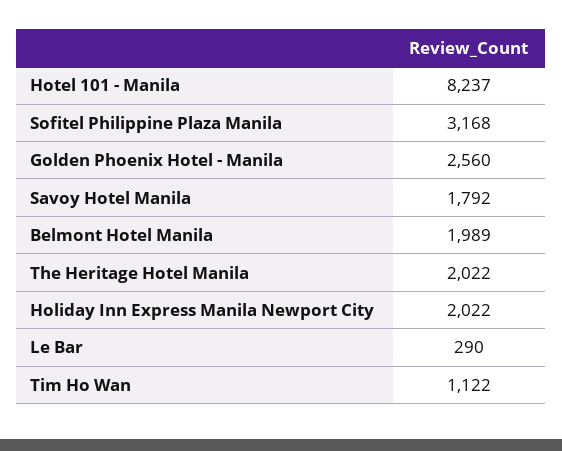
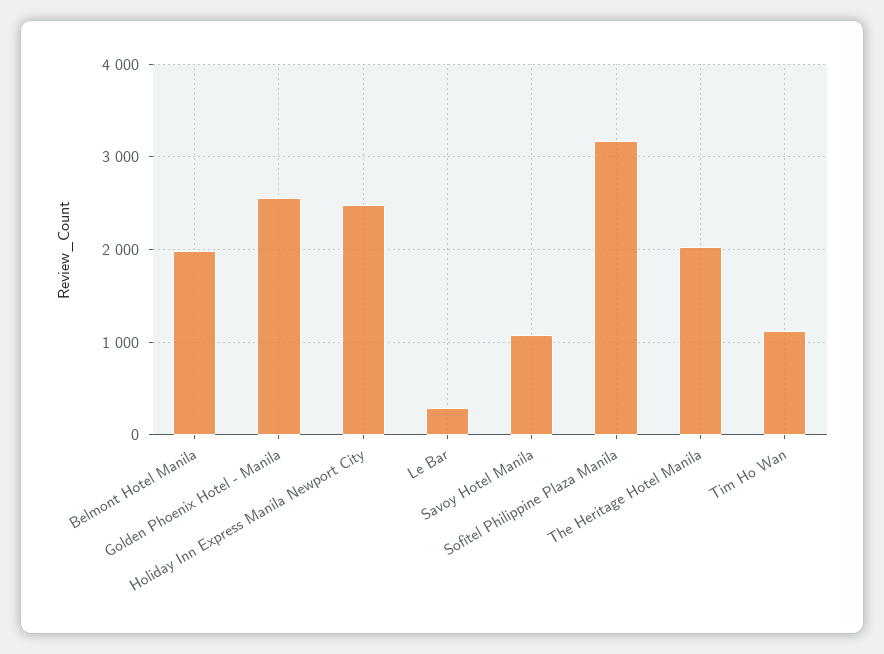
Hotel 101 - Manila: 8237 -> none
Savoy Hotel Manila: 1792 -> 1100
Holiday Inn Express Manila Newport City: 2022 -> 2500

